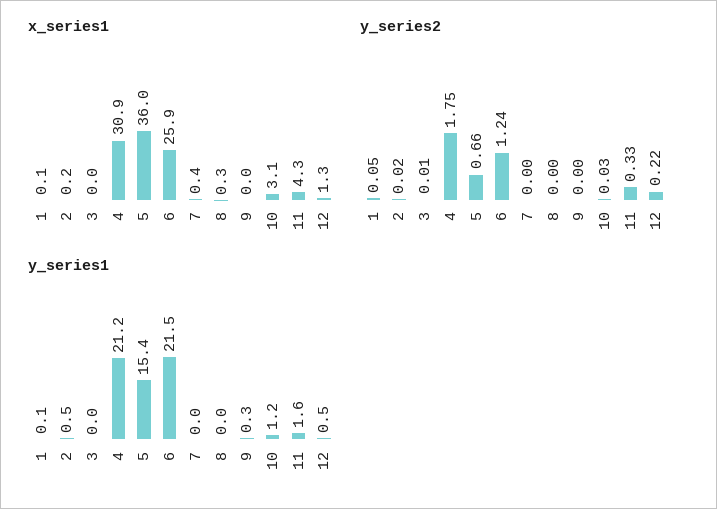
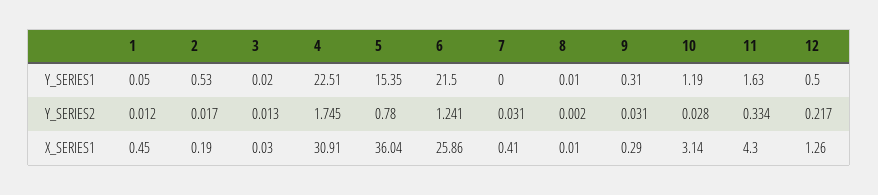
x_series1, 1: 0.1 -> 0.45
x_series1, 8: 0.3 -> 0.01
x_series1, 9: 0 -> 0.29
y_series2, 1: 0.05 -> 0.012
y_series2, 5: 0.66 -> 0.78
y_series2, 7: 0 -> 0.031
y_series2, 9: 0 -> 0.031
y_series1, 4: 21.2 -> 22.51

